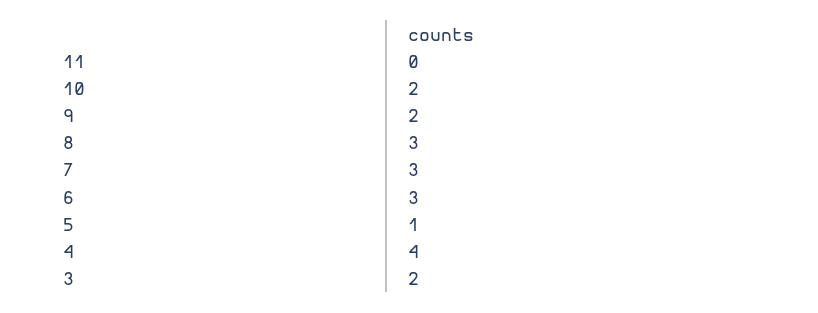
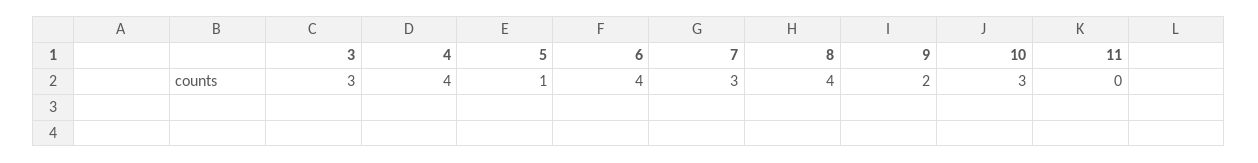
10: 2 -> 3
8: 3 -> 4
6: 3 -> 4
3: 2 -> 3

